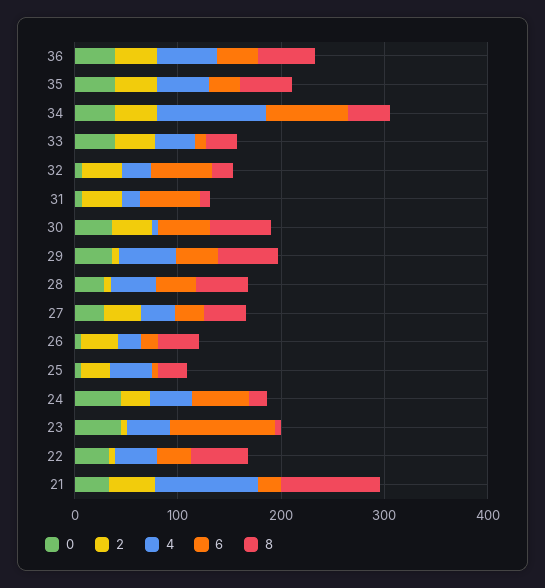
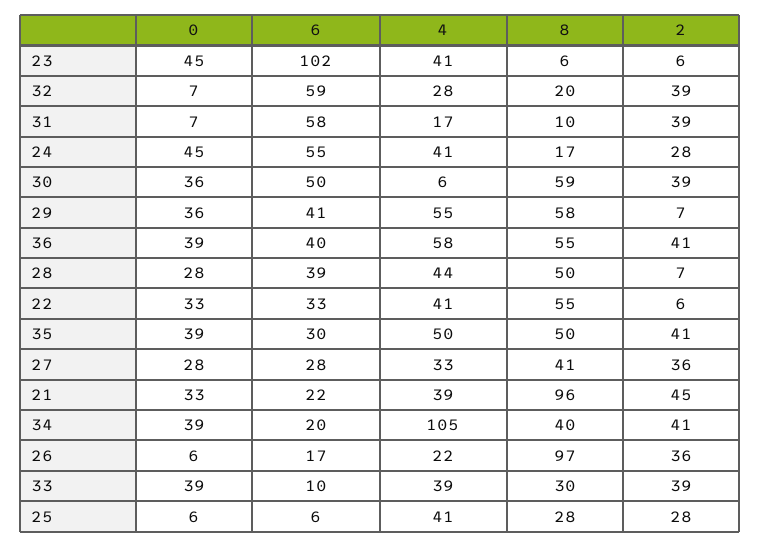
6, 34: 80 -> 20
8, 26: 40 -> 97
4, 21: 100 -> 39

